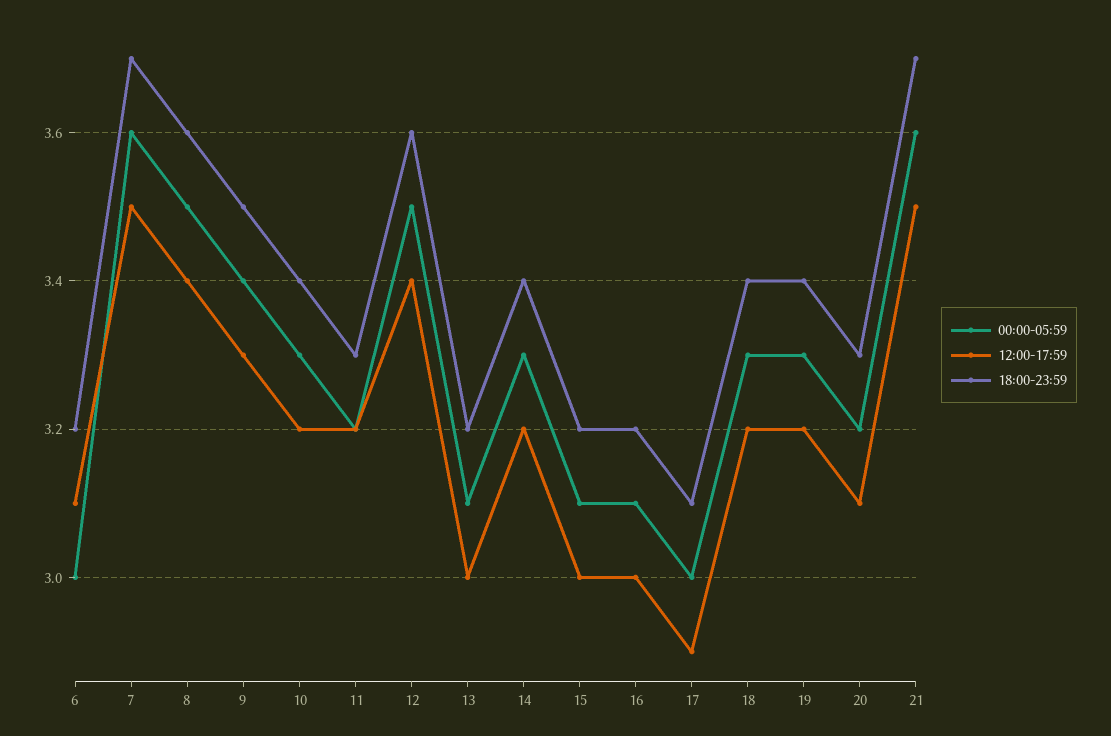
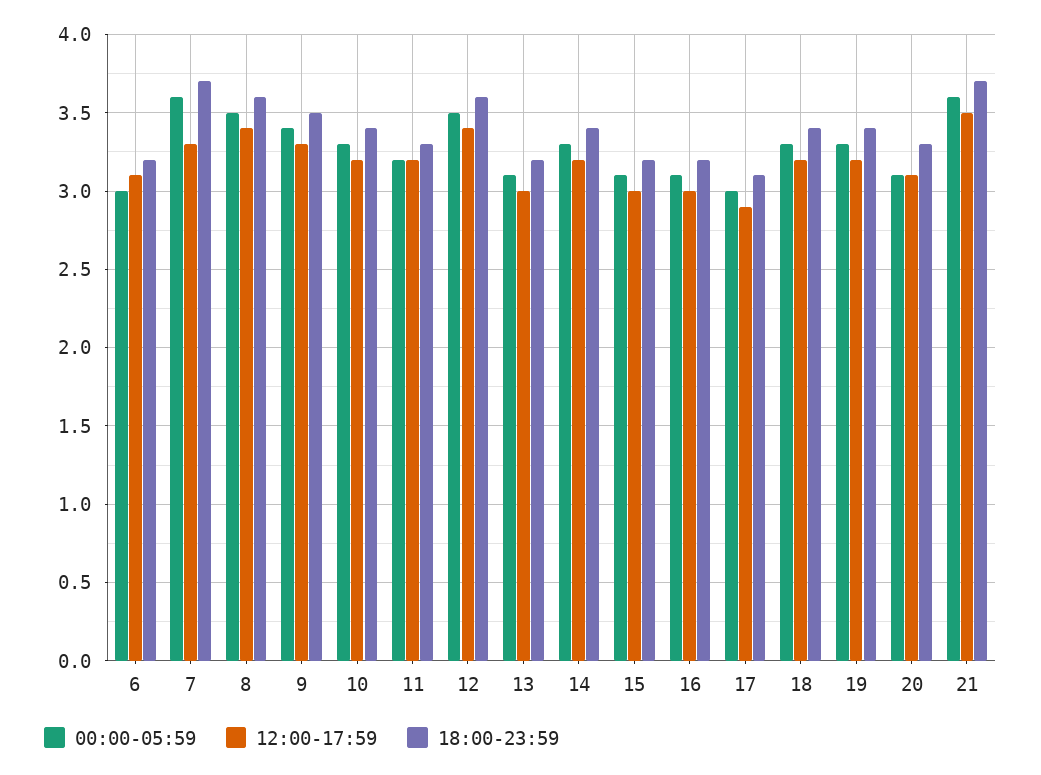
12:00-17:59, 7: 3.5 -> 3.3
00:00-05:59, 20: 3.2 -> 3.1

